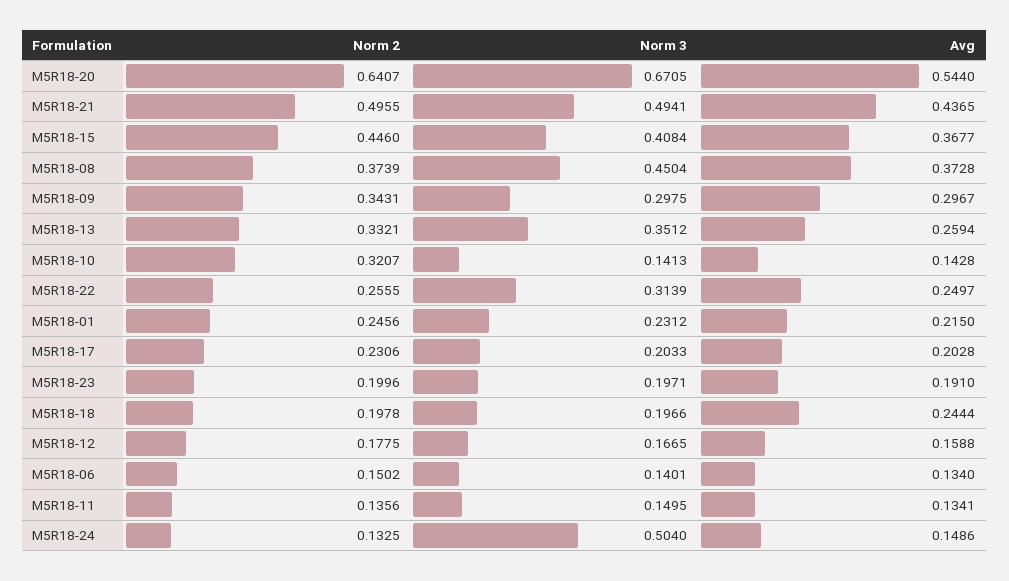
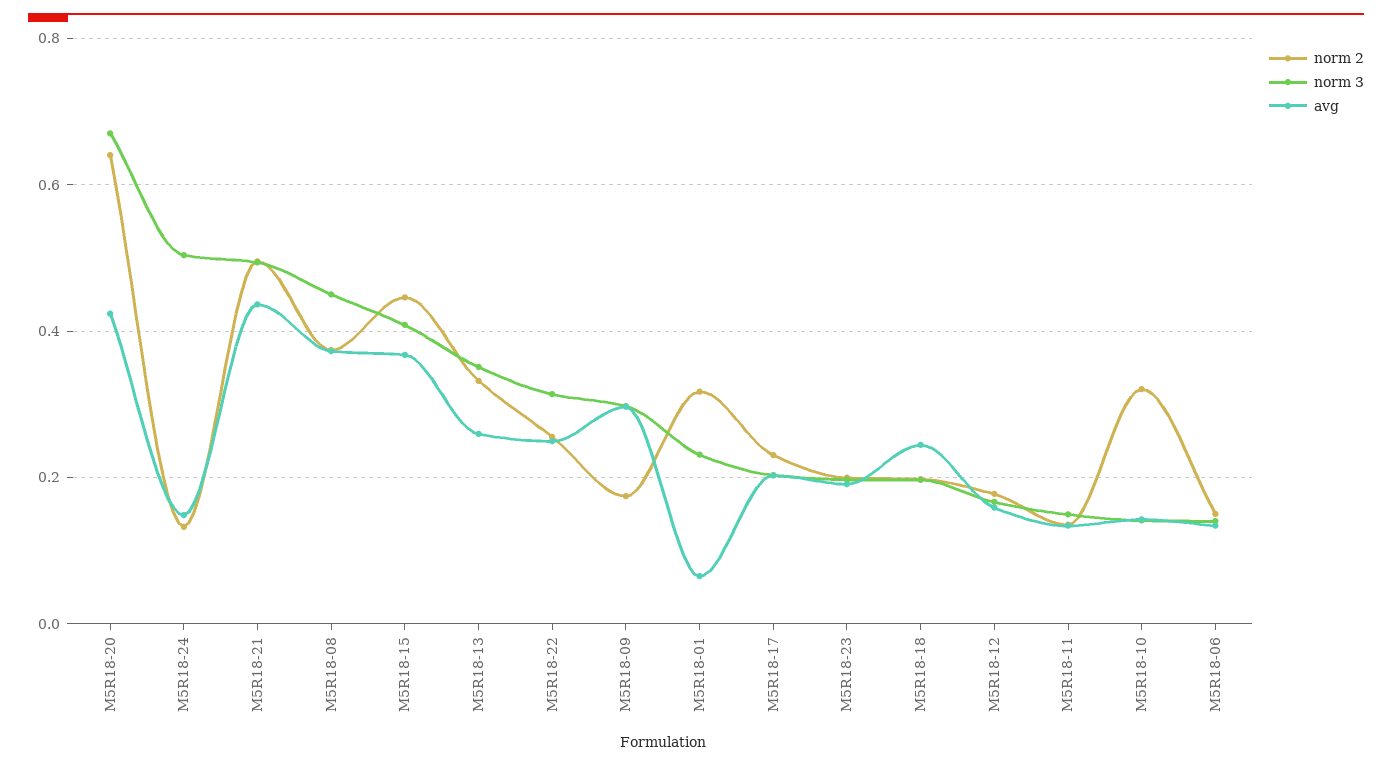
Avg, M5R18-20: 0.544 -> 0.42
Norm 2, M5R18-09: 0.3431 -> 0.18
Norm 2, M5R18-01: 0.2456 -> 0.32
Avg, M5R18-01: 0.215 -> 0.06

